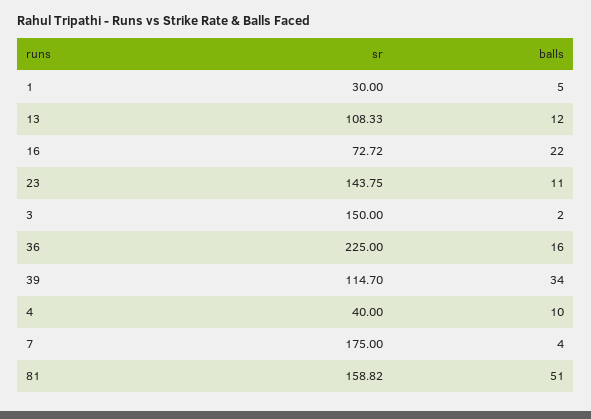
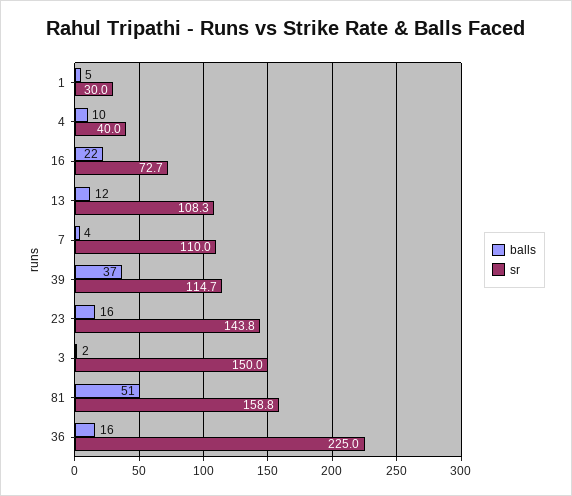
balls, 23: 11 -> 16
balls, 39: 34 -> 37
sr, 7: 175 -> 110

